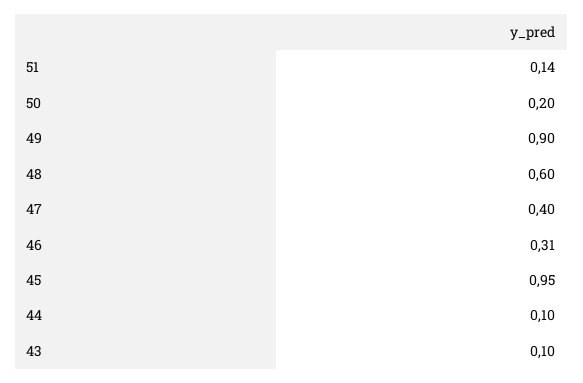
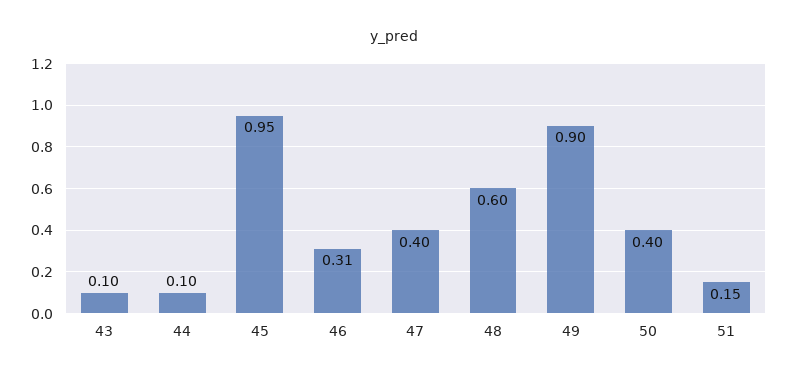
51: 0.14 -> 0.15
50: 0.2 -> 0.4

